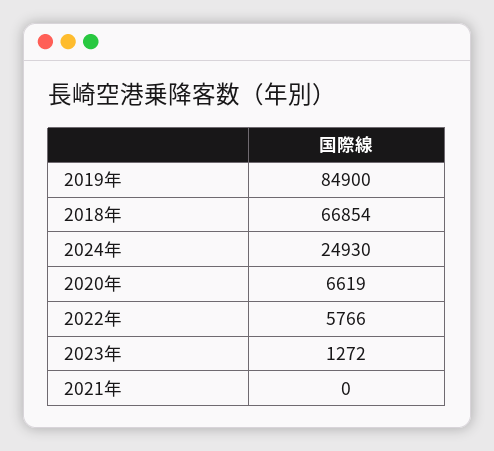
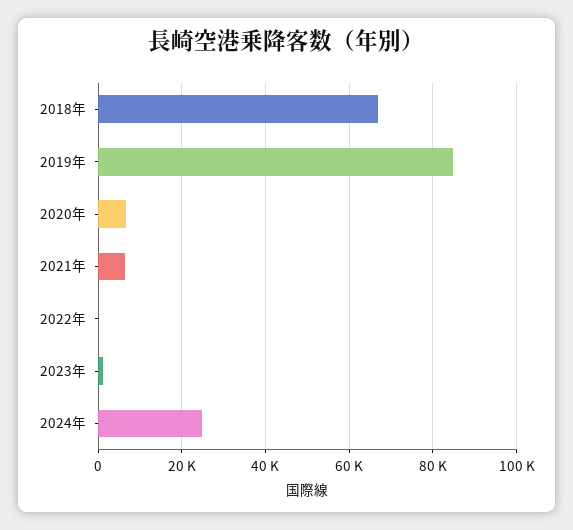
2022年: 5766 -> 0
2021年: 0 -> 6000

